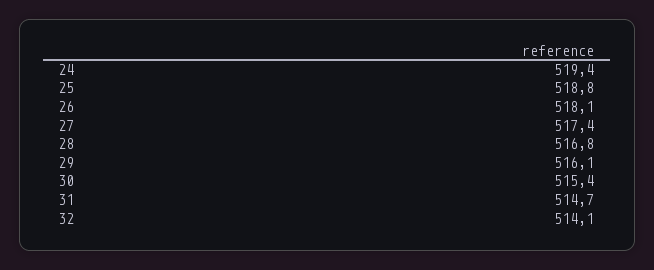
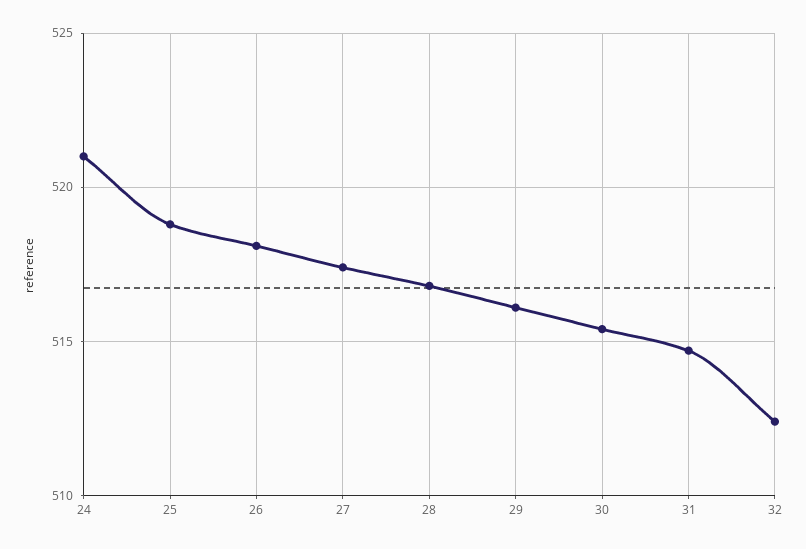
24: 519.4 -> 521
32: 514.1 -> 512.5

